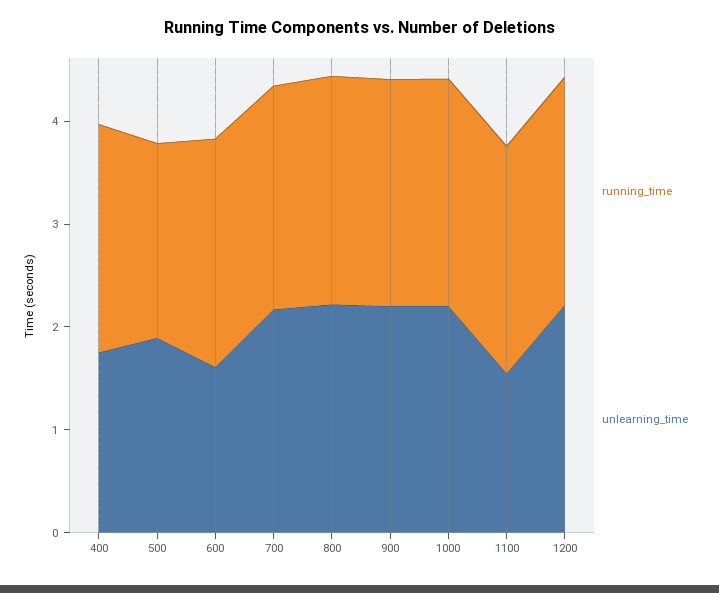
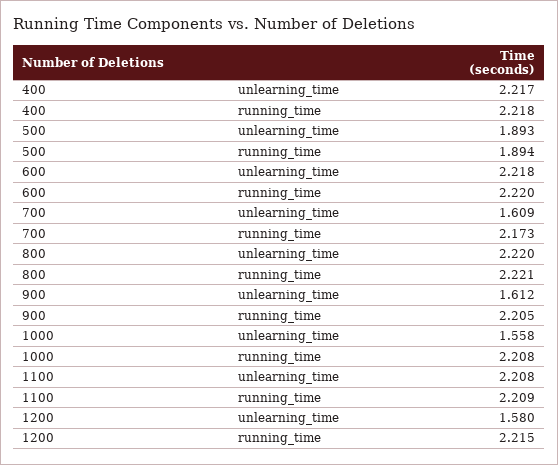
unlearning_time, 400: 1.8 -> 2.217
unlearning_time, 600: 1.6 -> 2.218
unlearning_time, 700: 2.2 -> 1.609
unlearning_time, 900: 2.2 -> 1.612
unlearning_time, 1000: 2.2 -> 1.558
unlearning_time, 1100: 1.6 -> 2.208
unlearning_time, 1200: 2.2 -> 1.58

